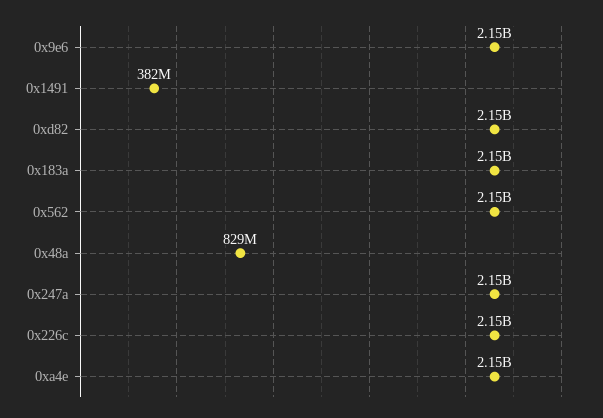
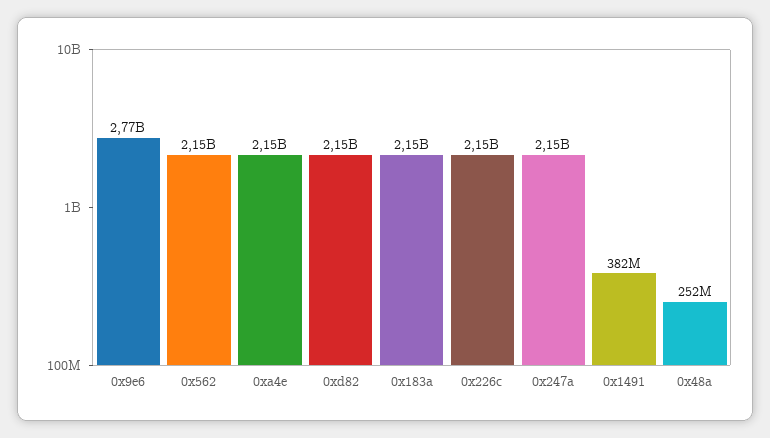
0x9e6: 2150000000 -> 2770000000
0x48a: 829000000 -> 252000000

